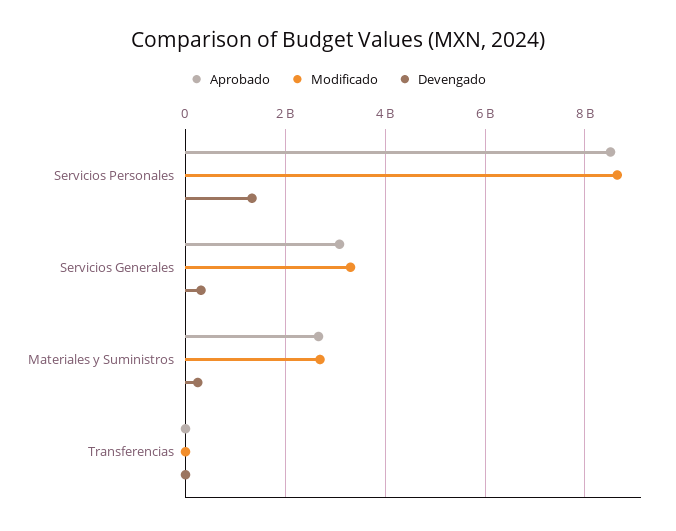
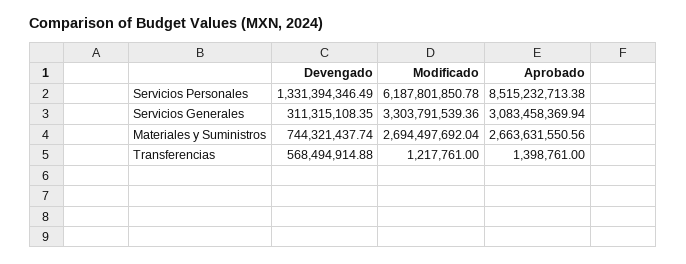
Modificado, Servicios Personales: 8600000000 -> 6187801850.78
Devengado, Materiales y Suministros: 200000000 -> 744321437.74
Devengado, Transferencias: 0 -> 568494914.88

